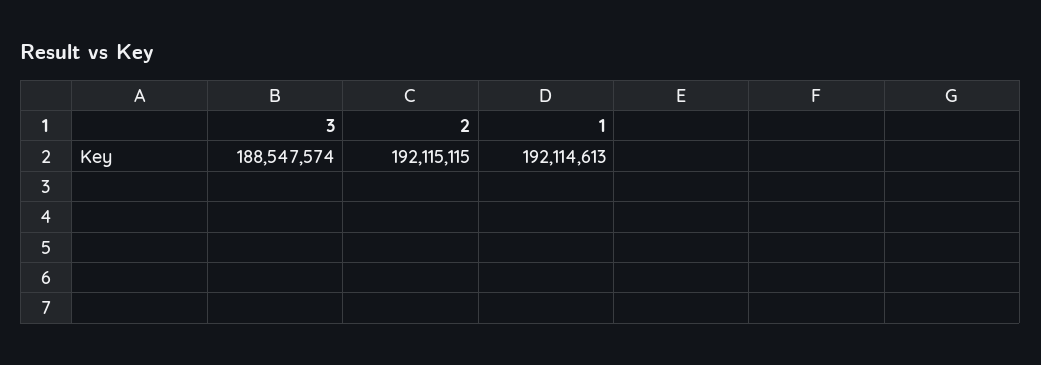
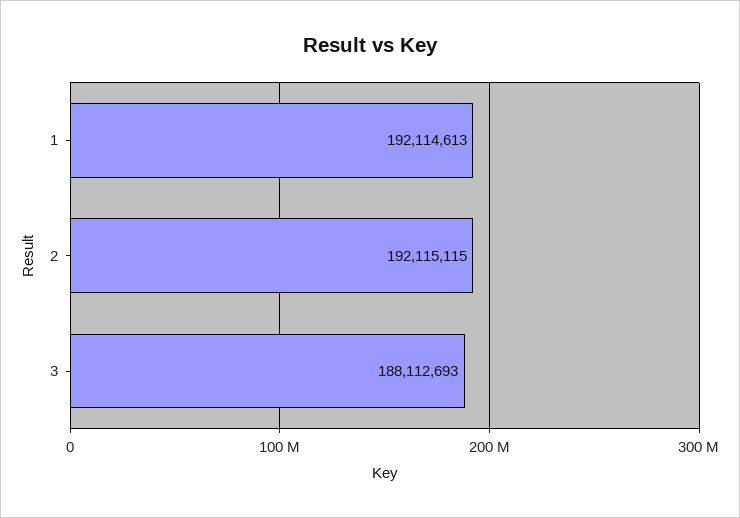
3: 188547574 -> 188112693

